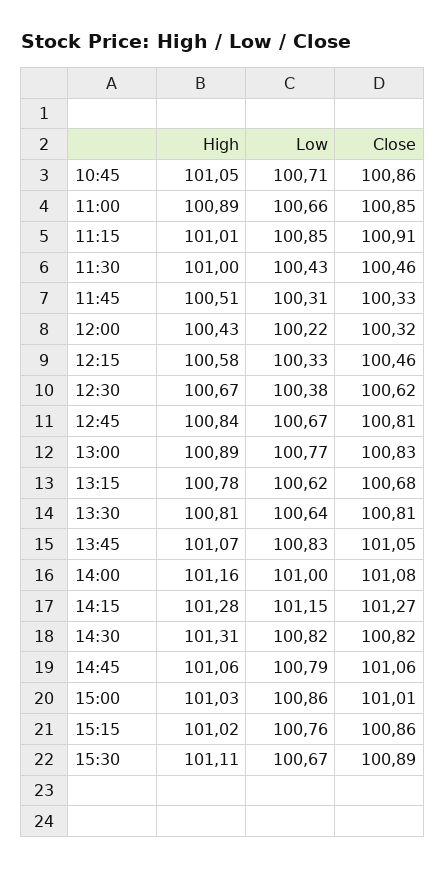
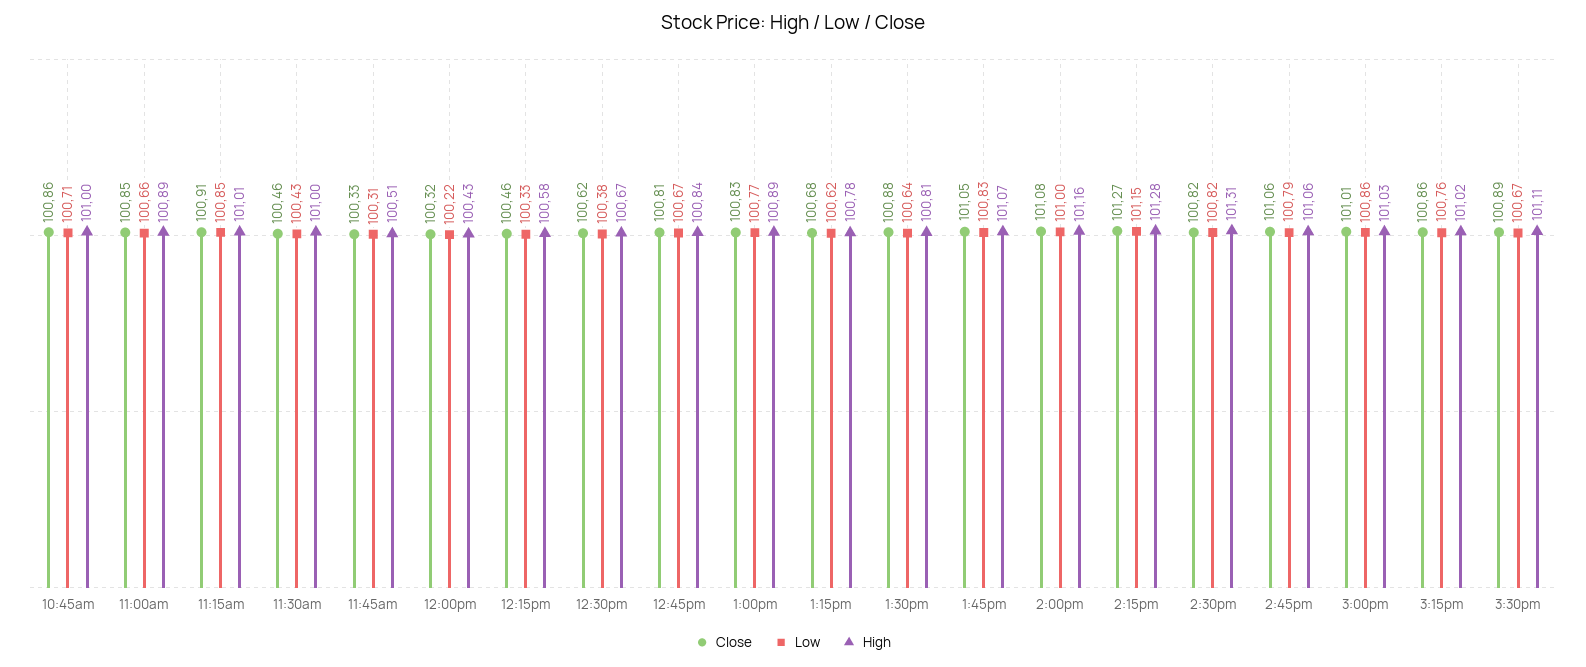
High, 10:45: 101.05 -> 101
Close, 13:30: 100.81 -> 100.88

